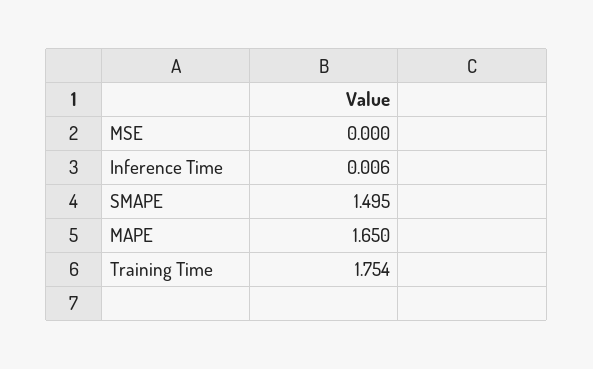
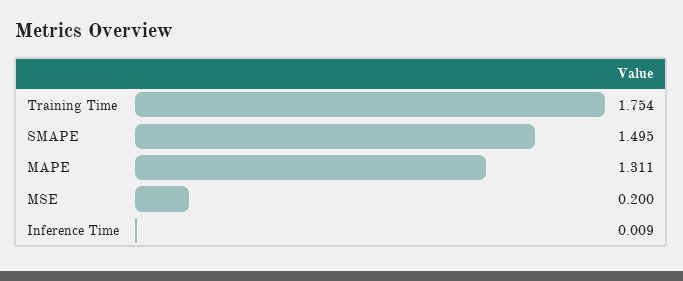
MSE: 0 -> 0.2
Inference Time: 0.006 -> 0.009
MAPE: 1.65 -> 1.311

